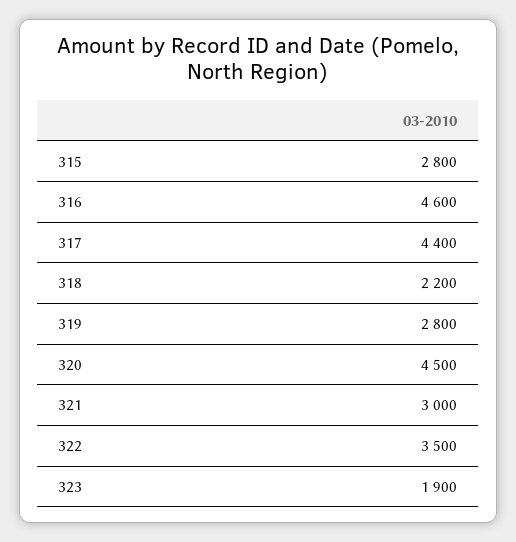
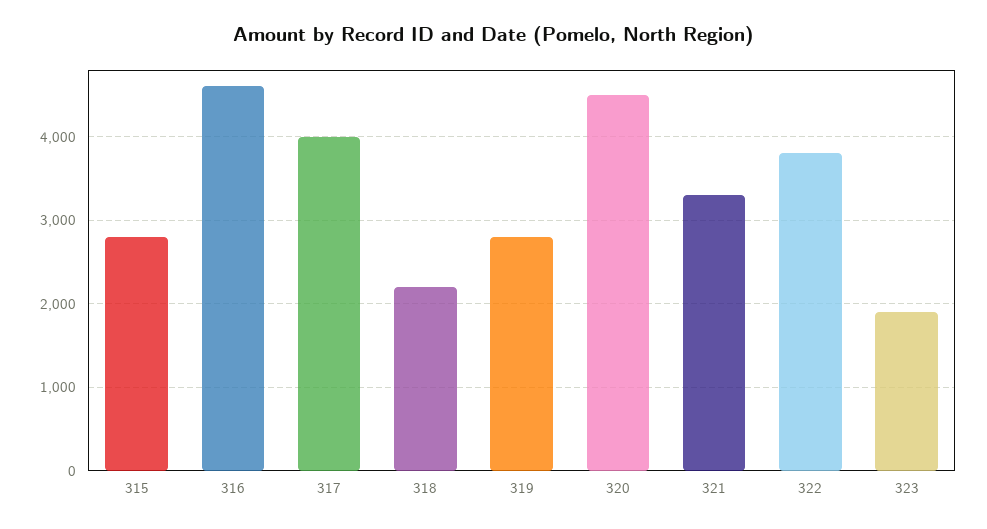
317: 4400 -> 4000
321: 3000 -> 3300
322: 3500 -> 3800

